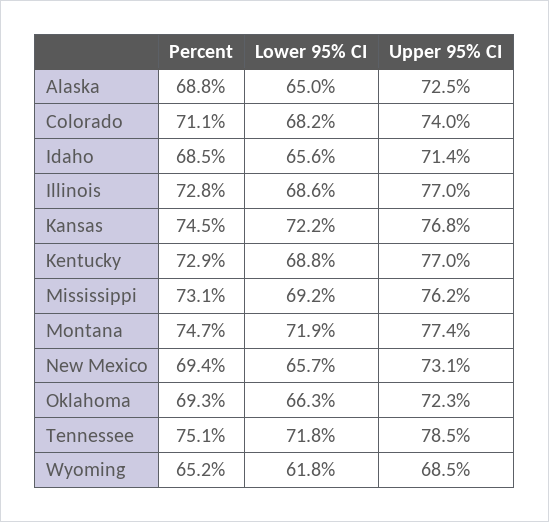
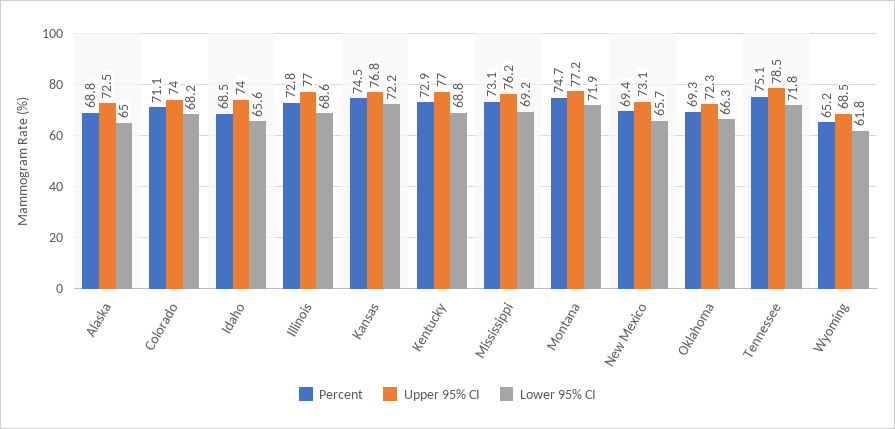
Upper 95% CI, Idaho: 71.4 -> 74
Upper 95% CI, Montana: 77.4 -> 77.2

